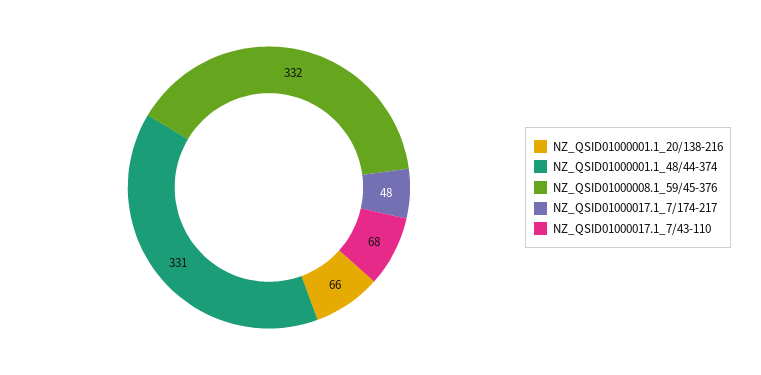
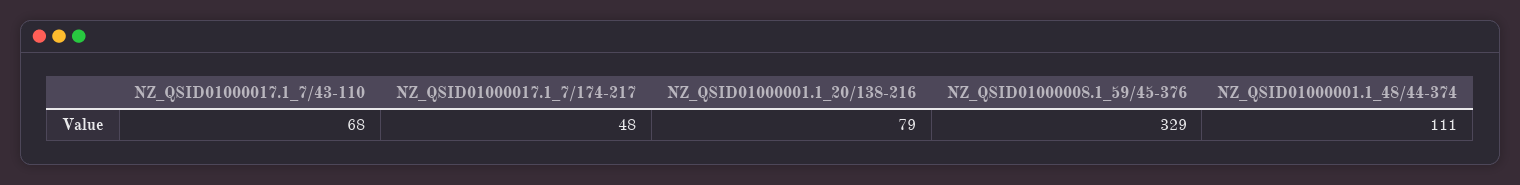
NZ_QSID01000001.1_20/138-216: 66 -> 79
NZ_QSID01000001.1_48/44-374: 331 -> 111
NZ_QSID01000008.1_59/45-376: 332 -> 329

